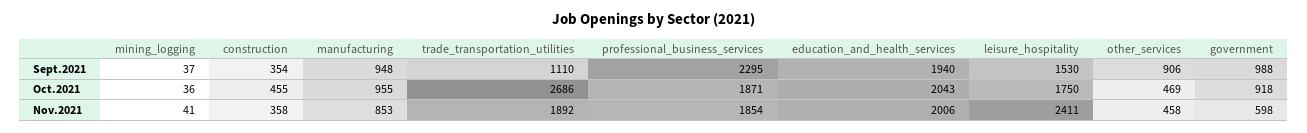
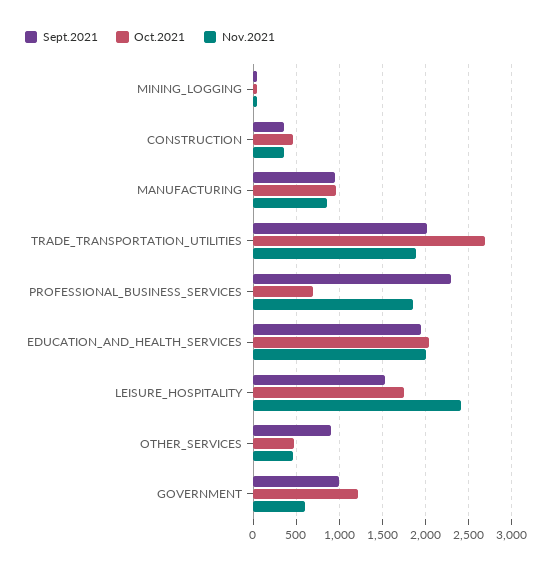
Sept.2021, trade_transportation_utilities: 1110 -> 2000
Oct.2021, professional_business_services: 1871 -> 700
Oct.2021, government: 918 -> 1200

